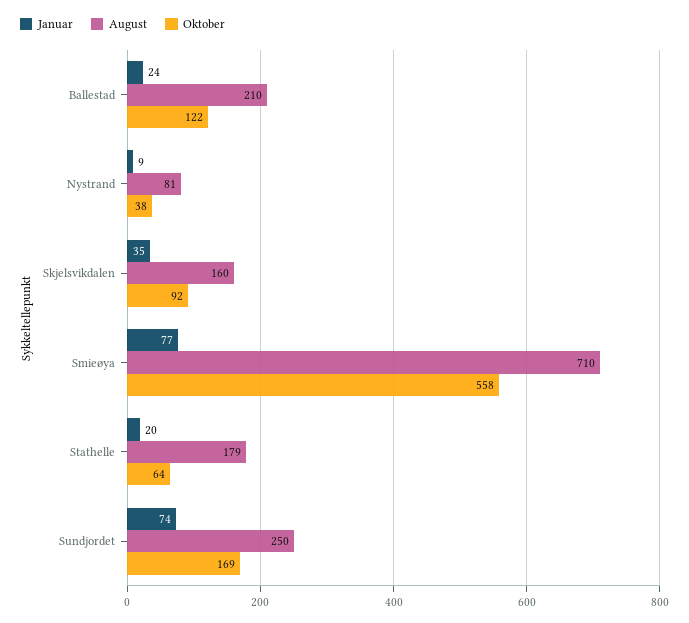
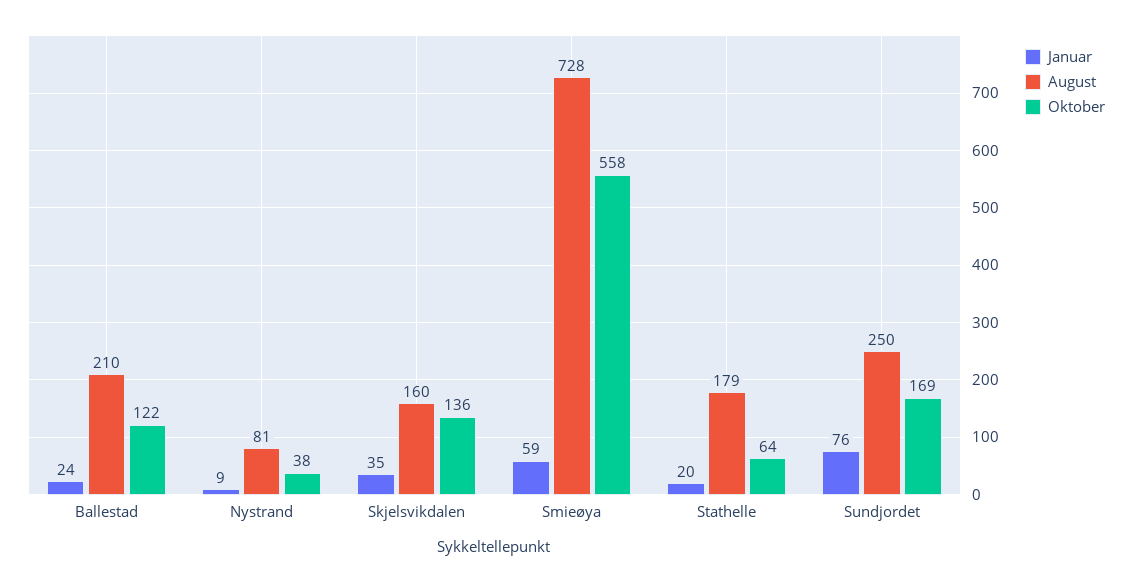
Oktober, Skjelsvikdalen: 92 -> 136
Januar, Smieøya: 77 -> 59
August, Smieøya: 710 -> 728
Januar, Sundjordet: 74 -> 76

